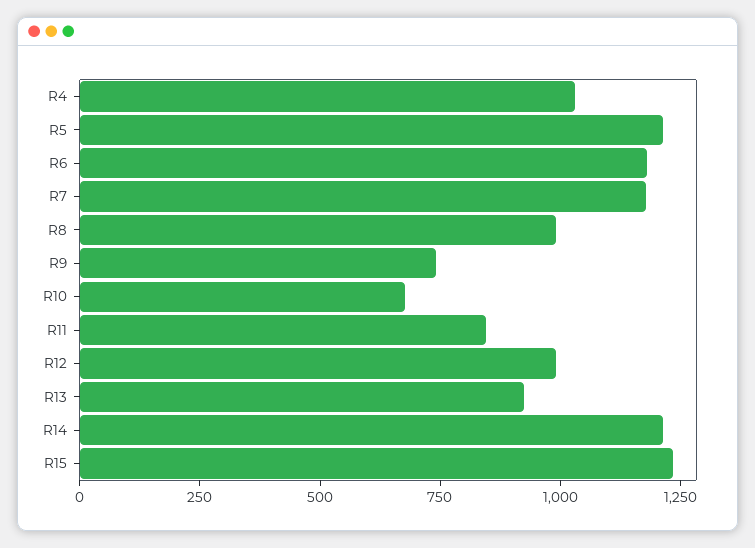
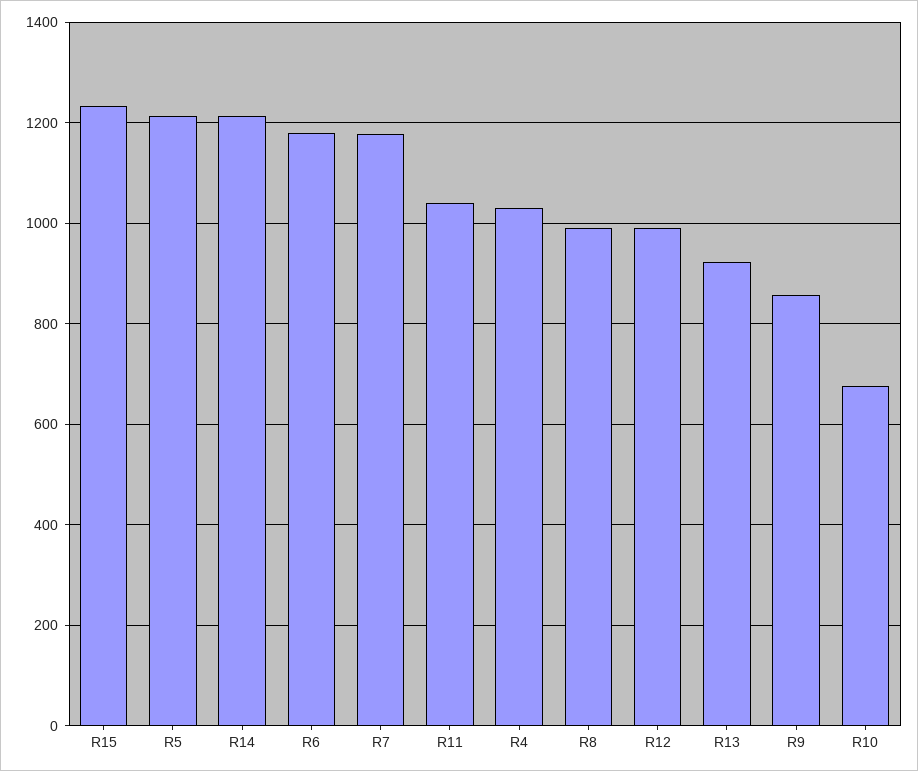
R9: 750 -> 860
R11: 850 -> 1040

